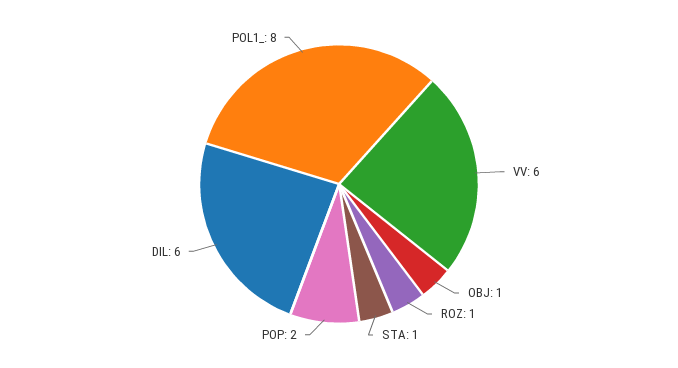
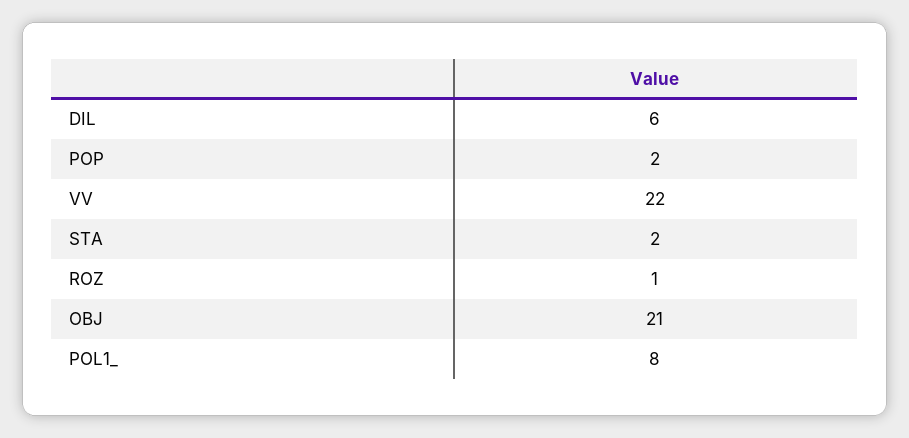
VV: 6 -> 22
OBJ: 1 -> 21
STA: 1 -> 2

